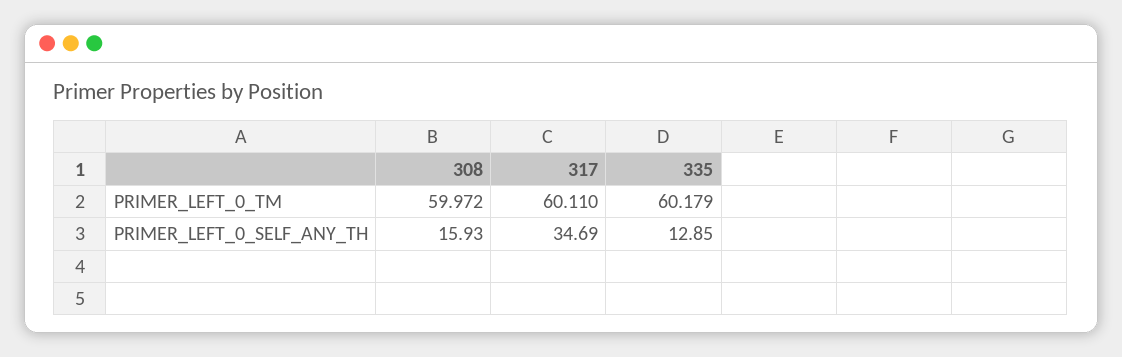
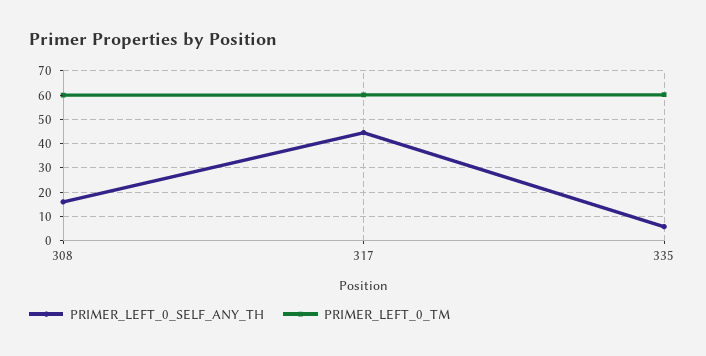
PRIMER_LEFT_0_SELF_ANY_TH, 317: 34.69 -> 45
PRIMER_LEFT_0_SELF_ANY_TH, 335: 12.85 -> 5

